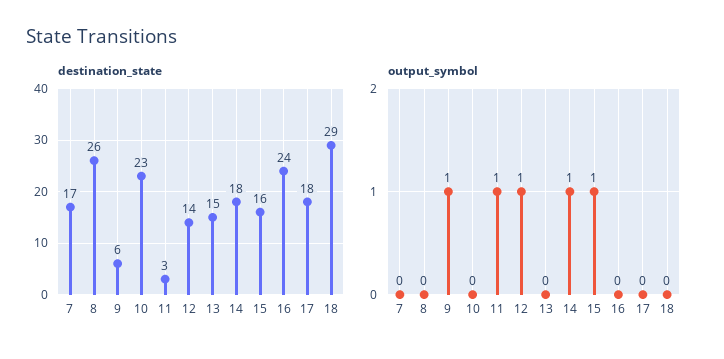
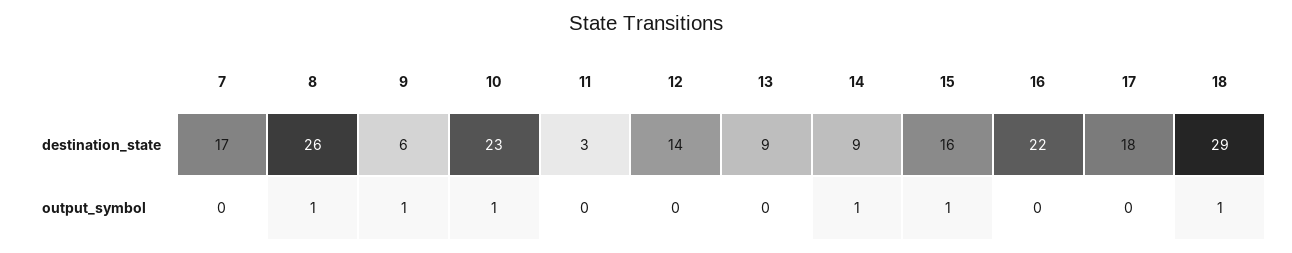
destination_state, 13: 15 -> 9
destination_state, 14: 18 -> 9
destination_state, 16: 24 -> 22
output_symbol, 8: 0 -> 1
output_symbol, 10: 0 -> 1
output_symbol, 11: 1 -> 0
output_symbol, 12: 1 -> 0
output_symbol, 18: 0 -> 1

